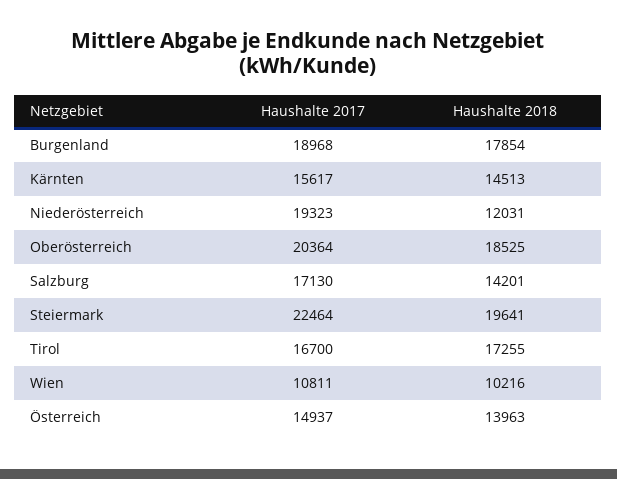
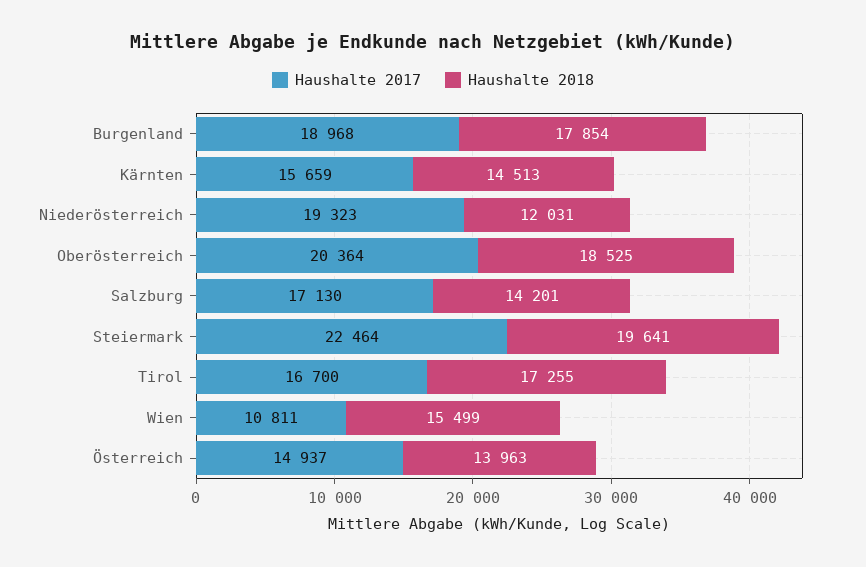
Haushalte 2017, Kärnten: 15617 -> 15659
Haushalte 2018, Wien: 10216 -> 15499

